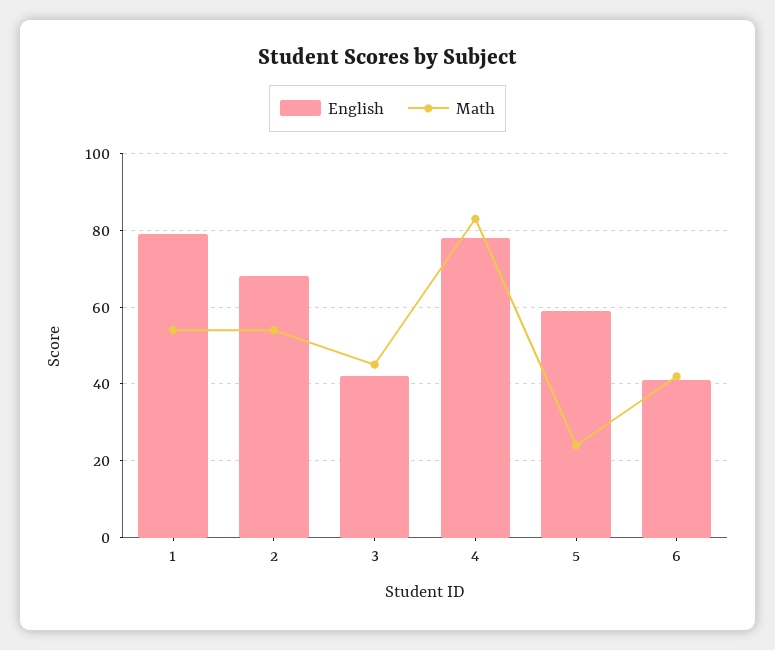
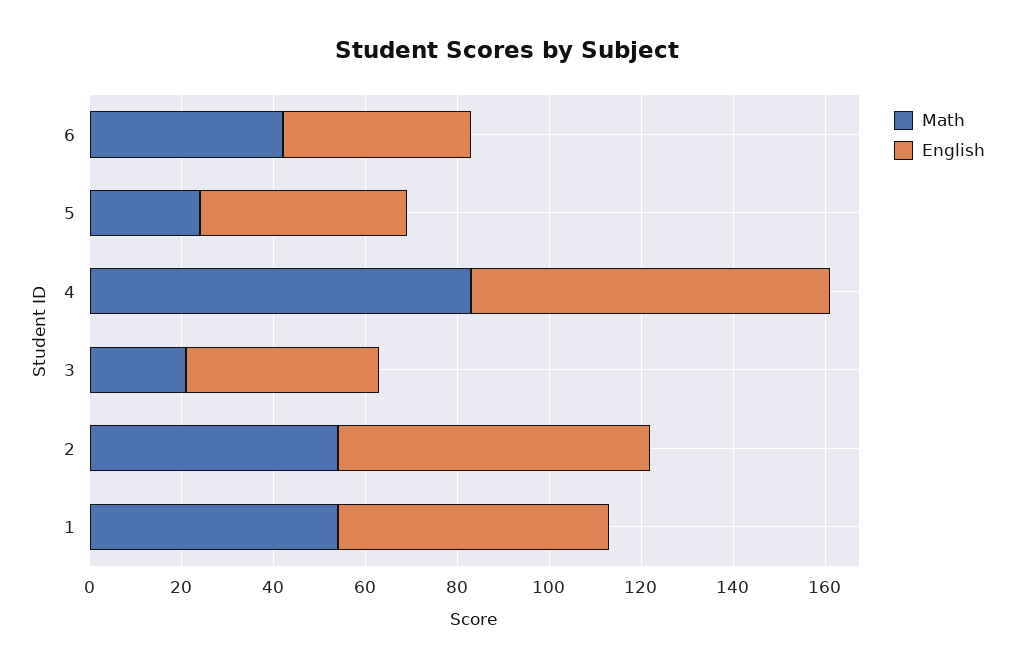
English, 1: 80 -> 60
Math, 3: 45 -> 20
English, 5: 60 -> 45

